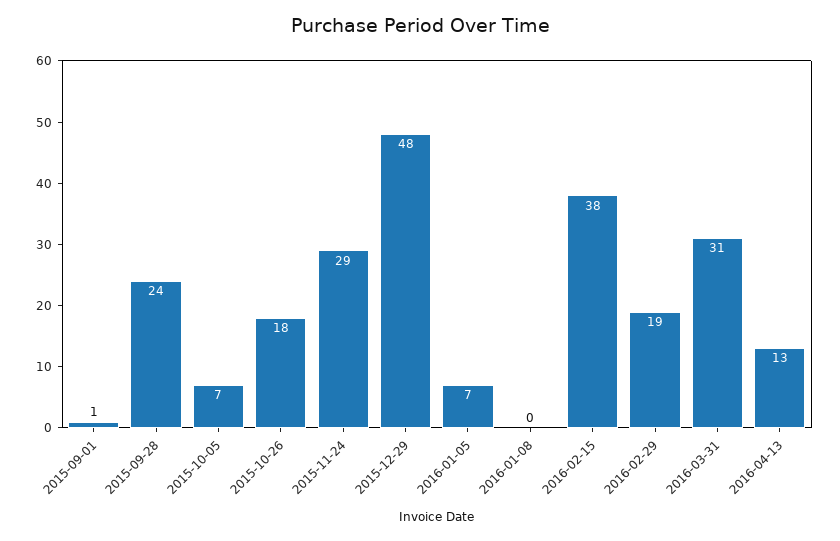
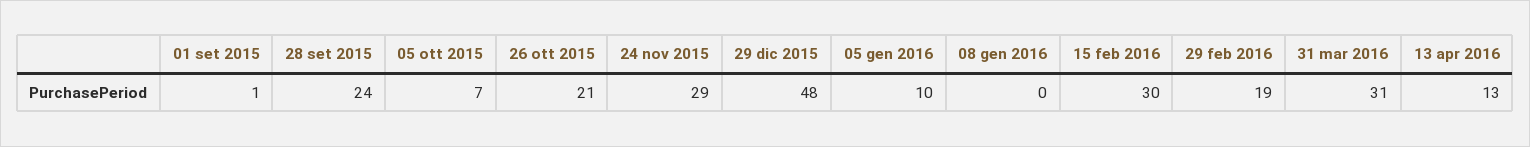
2015-10-26: 18 -> 21
2016-01-05: 7 -> 10
2016-02-15: 38 -> 30

